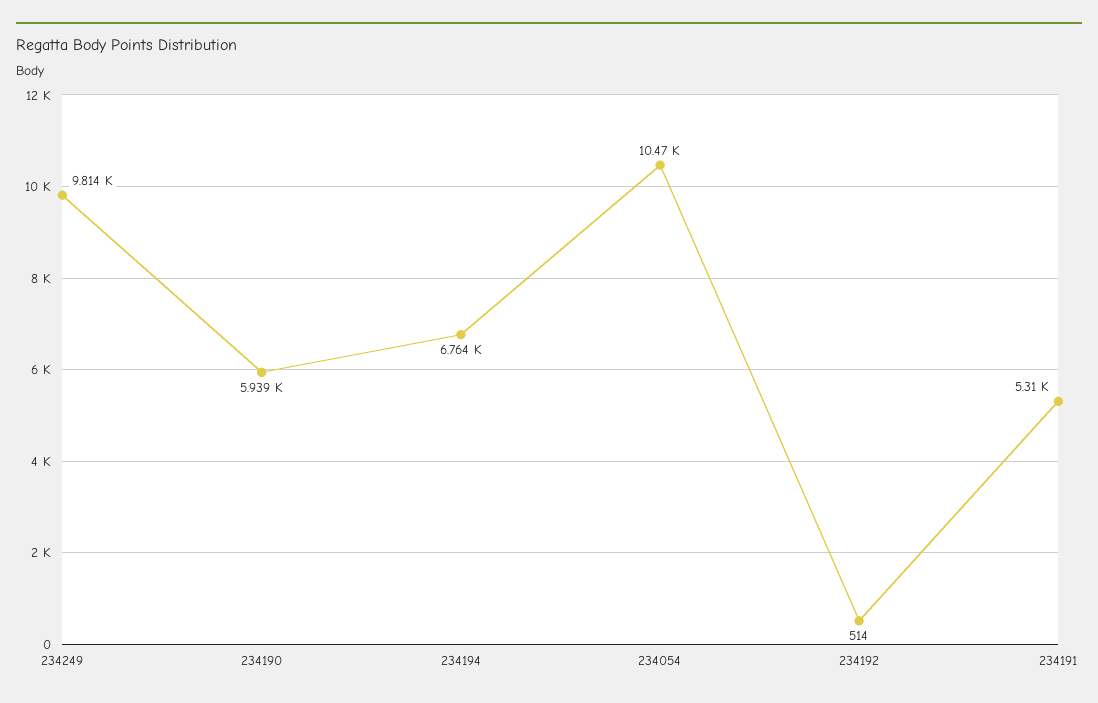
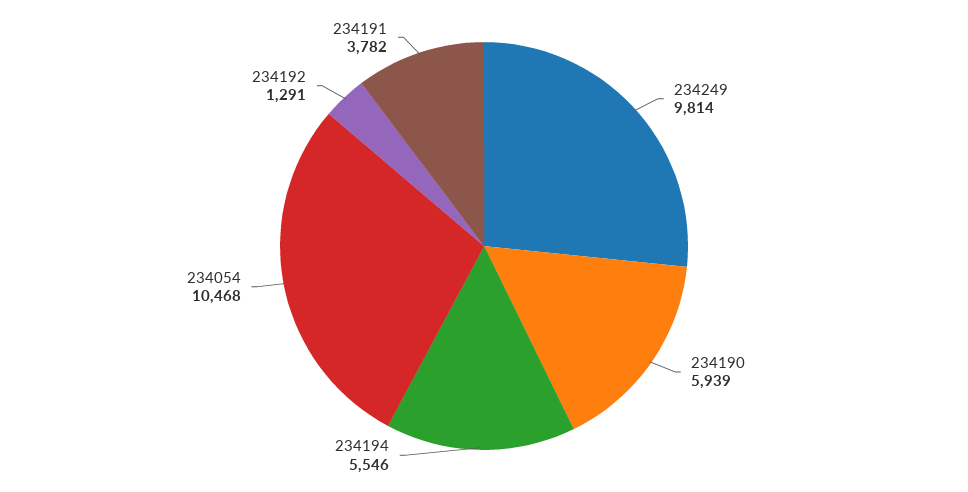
234194: 6764 -> 5546
234192: 514 -> 1291
234191: 5310 -> 3782

